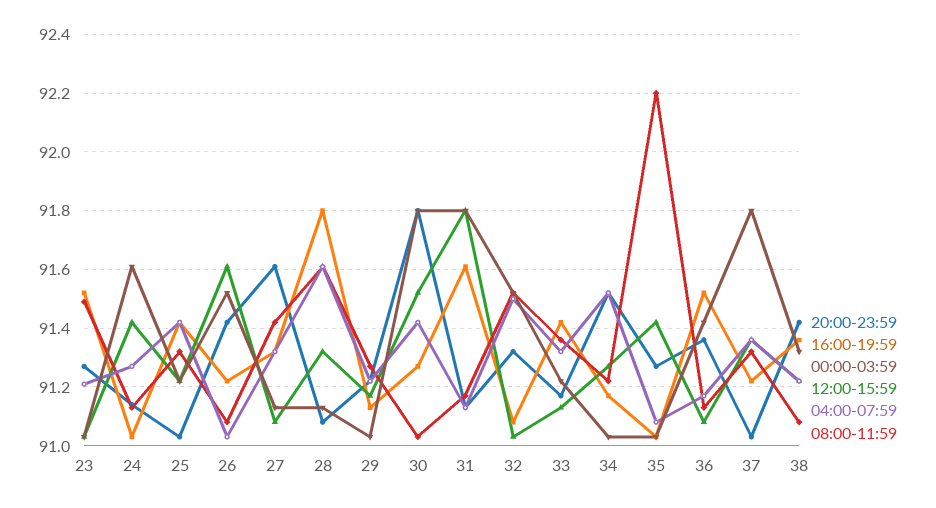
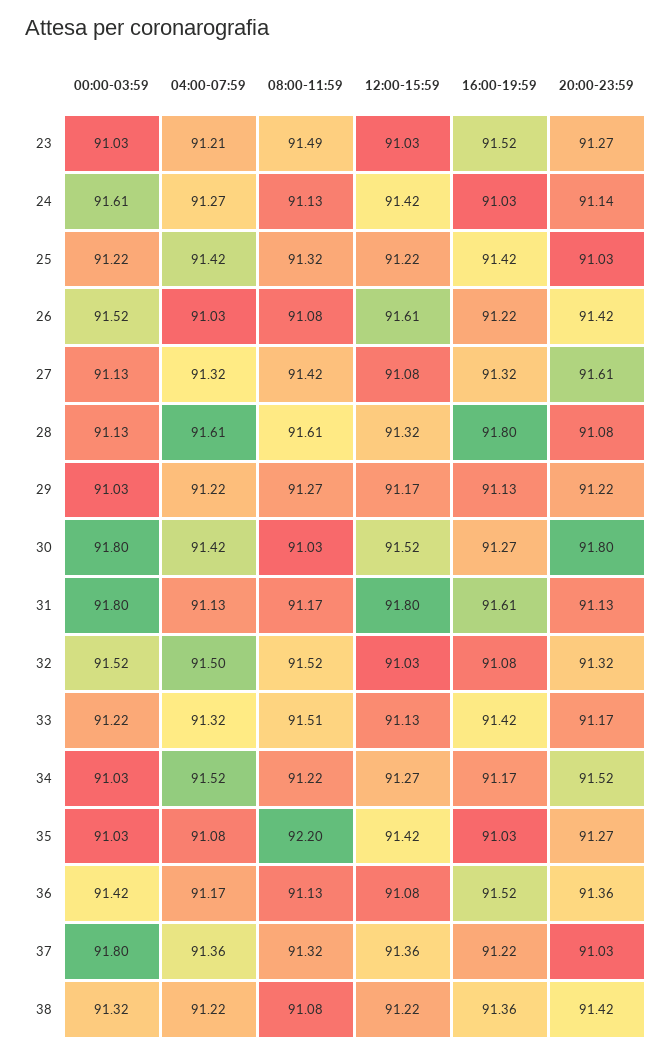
08:00-11:59, 33: 91.35 -> 91.51

